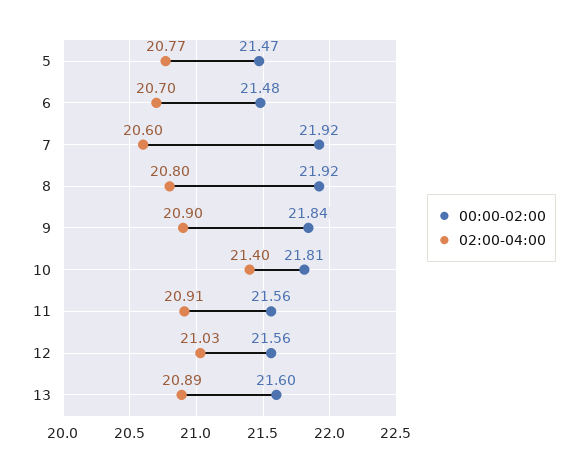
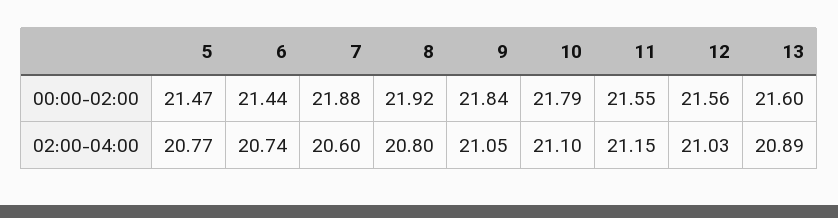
00:00-02:00, 6: 21.48 -> 21.44
02:00-04:00, 6: 20.7 -> 20.74
00:00-02:00, 7: 21.92 -> 21.88
02:00-04:00, 9: 20.9 -> 21.05
00:00-02:00, 10: 21.81 -> 21.79
02:00-04:00, 10: 21.4 -> 21.1
00:00-02:00, 11: 21.56 -> 21.55
02:00-04:00, 11: 20.91 -> 21.15

